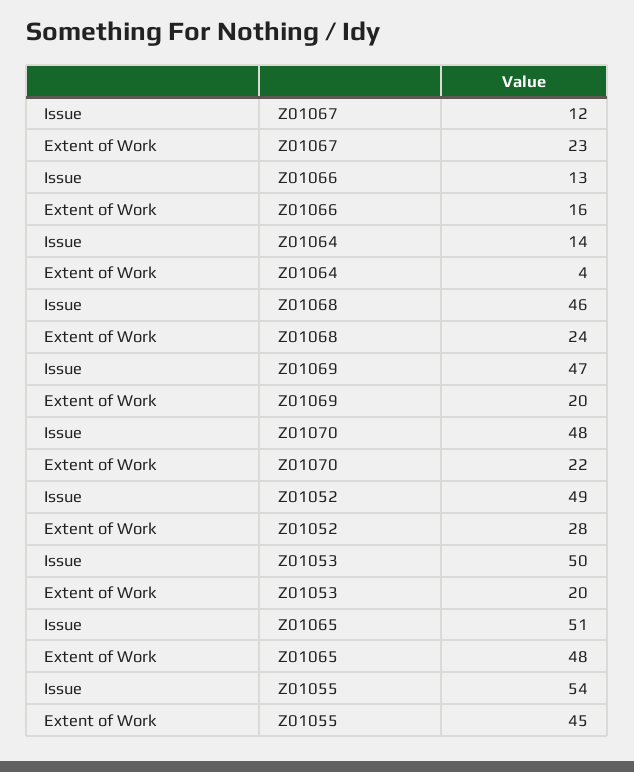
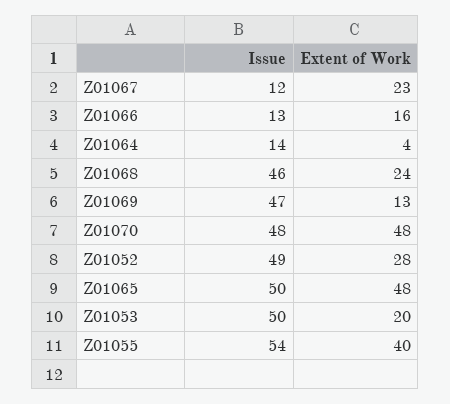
Extent of Work, Z01069: 20 -> 13
Extent of Work, Z01070: 22 -> 48
Issue, Z01065: 51 -> 50
Extent of Work, Z01055: 45 -> 40

